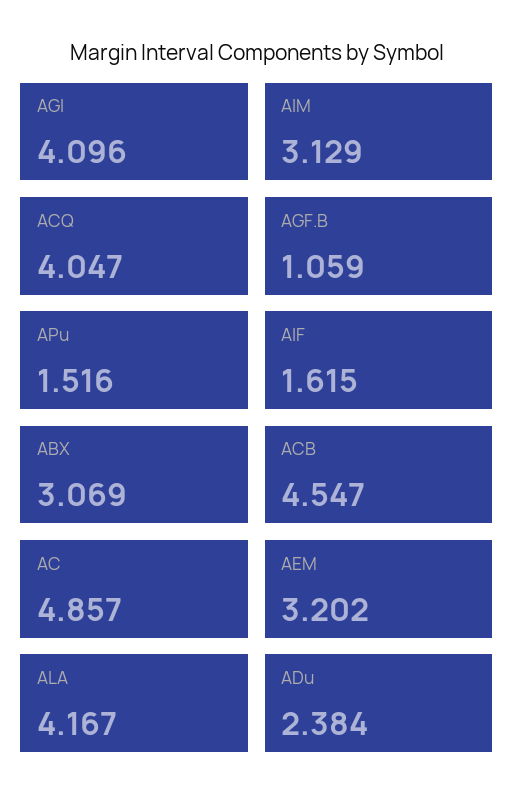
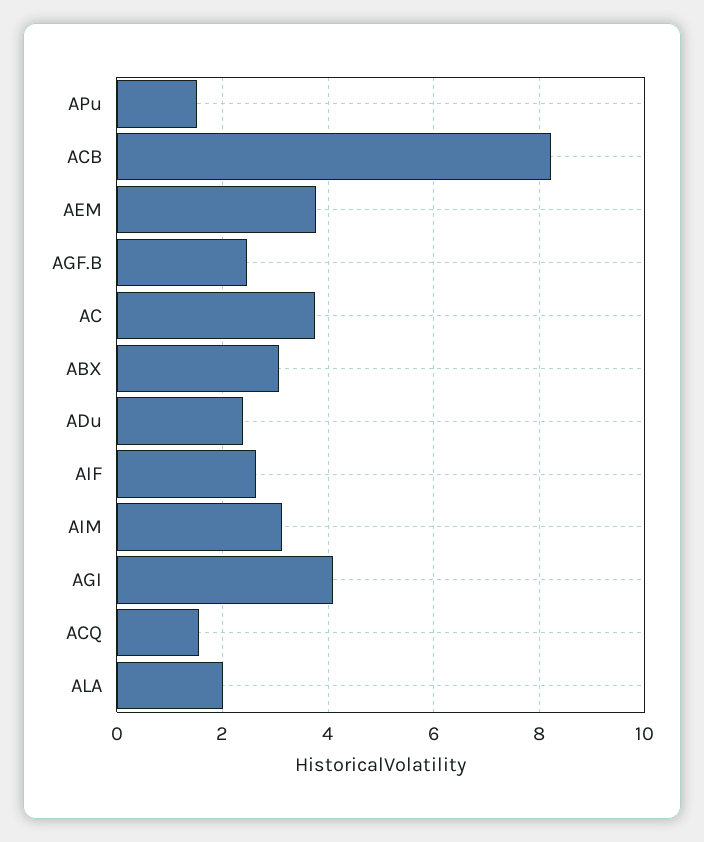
ACQ: 4.047 -> 1.6
AGF.B: 1.059 -> 2.4
AIF: 1.615 -> 2.6
ACB: 4.547 -> 8.2
AC: 4.857 -> 3.8
AEM: 3.202 -> 3.8
ALA: 4.167 -> 2

